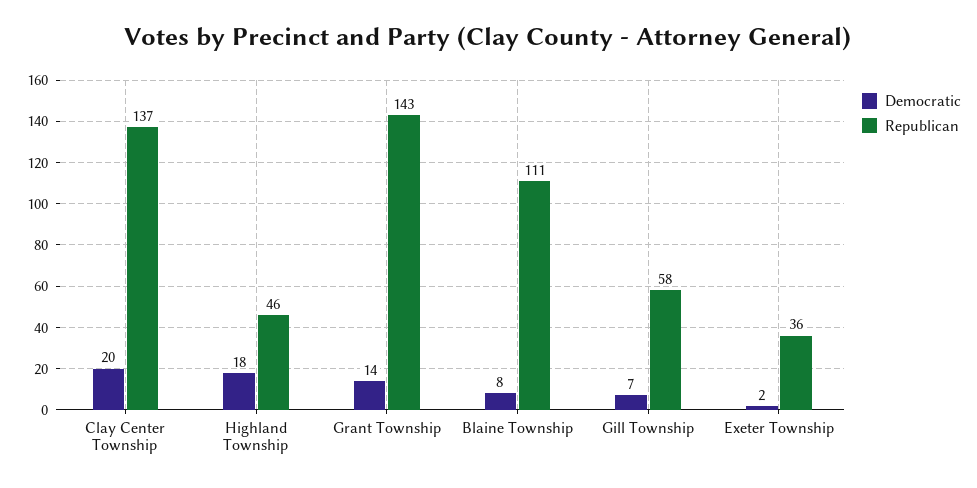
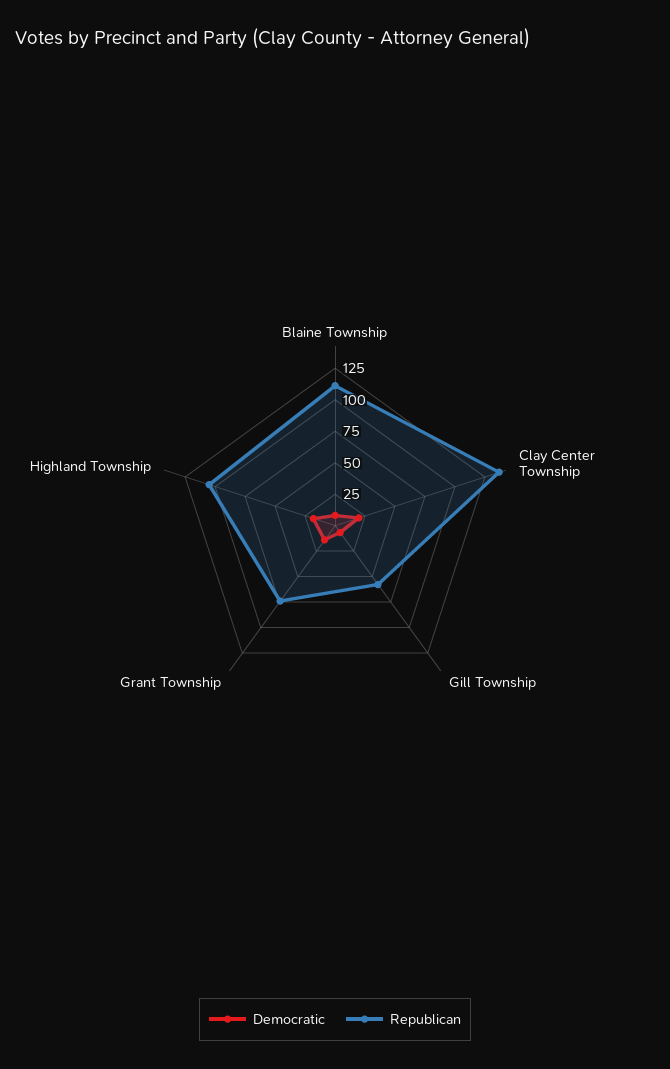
Republican, Highland Township: 46 -> 100
Republican, Grant Township: 143 -> 75
Democratic, Exeter Township: 2 -> none
Republican, Exeter Township: 36 -> none

